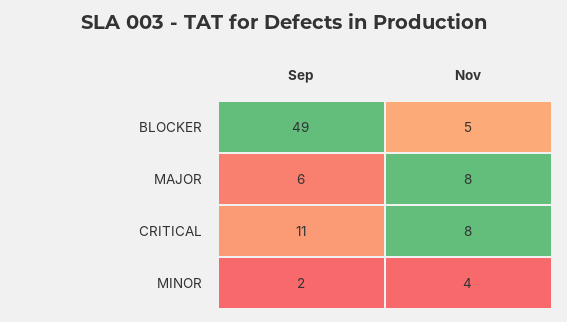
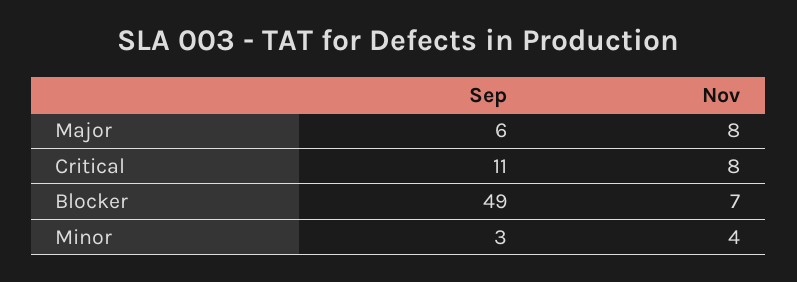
Nov, BLOCKER: 5 -> 7
Sep, MINOR: 2 -> 3

